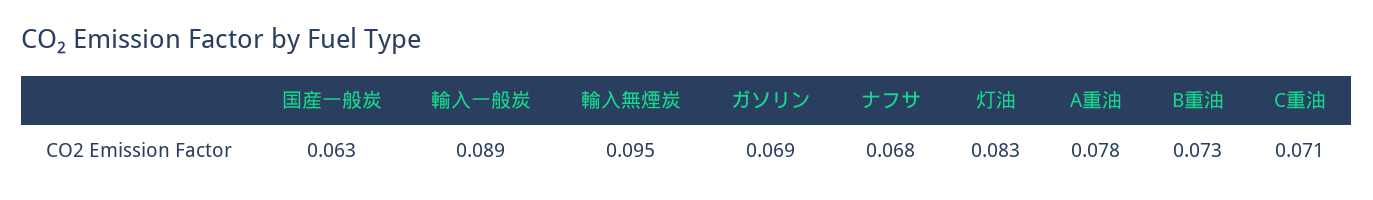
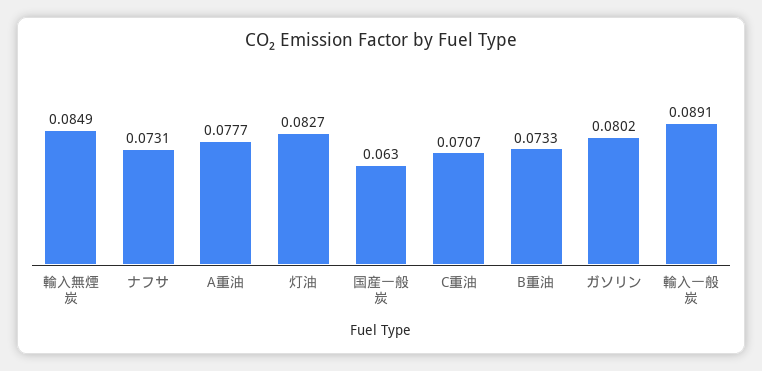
輸入無煙炭: 0.095 -> 0.0849
ガソリン: 0.069 -> 0.0802
ナフサ: 0.068 -> 0.0731

